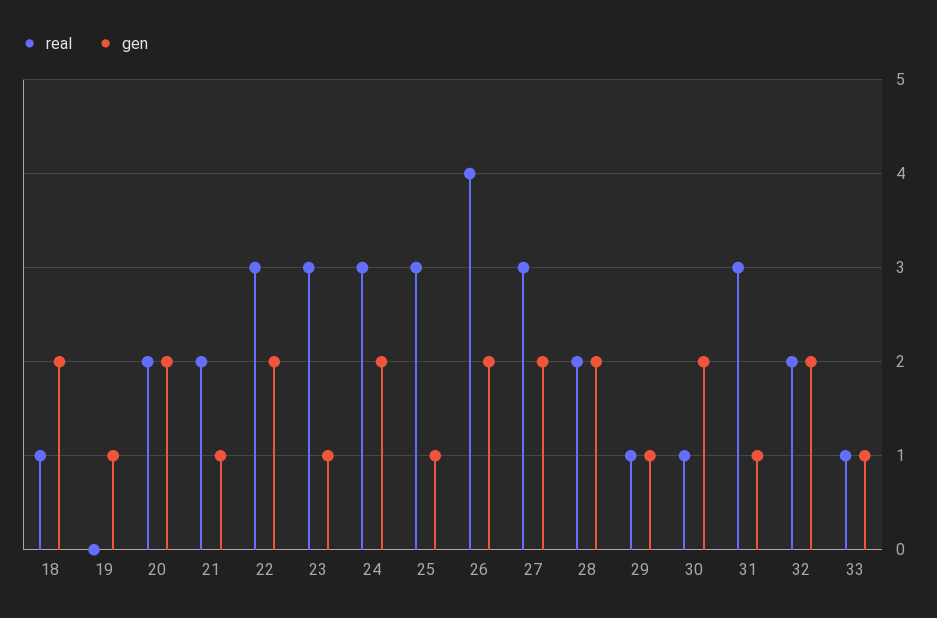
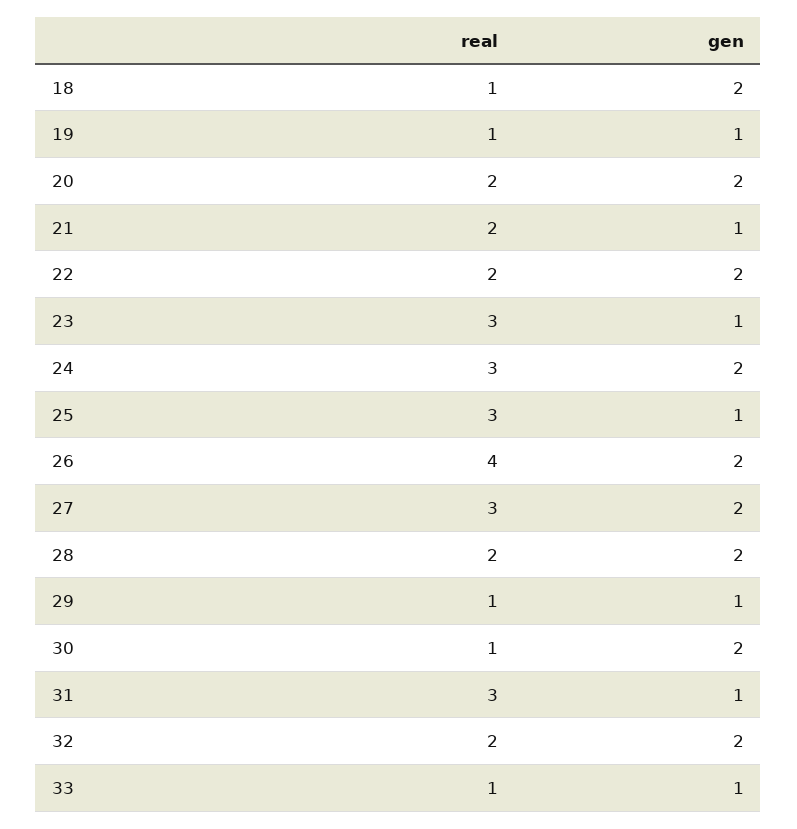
real, 19: 0 -> 1
real, 22: 3 -> 2

